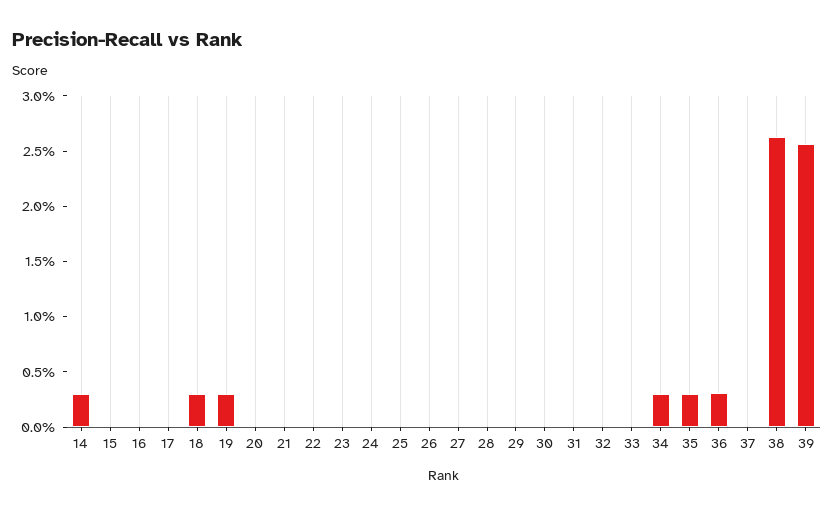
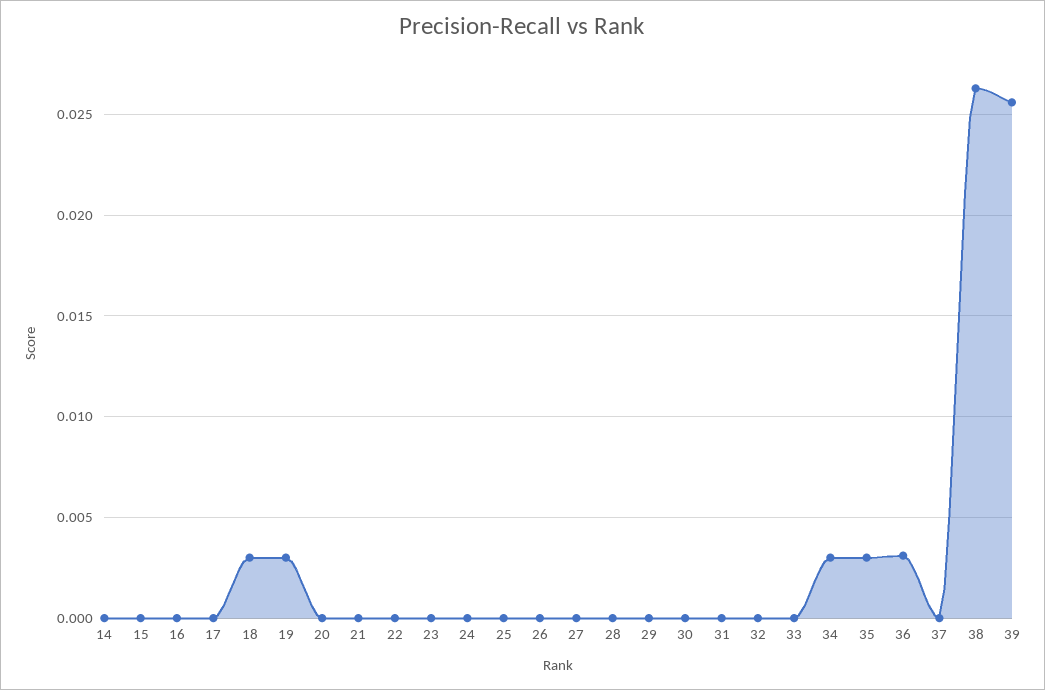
14: 0.003 -> 0

